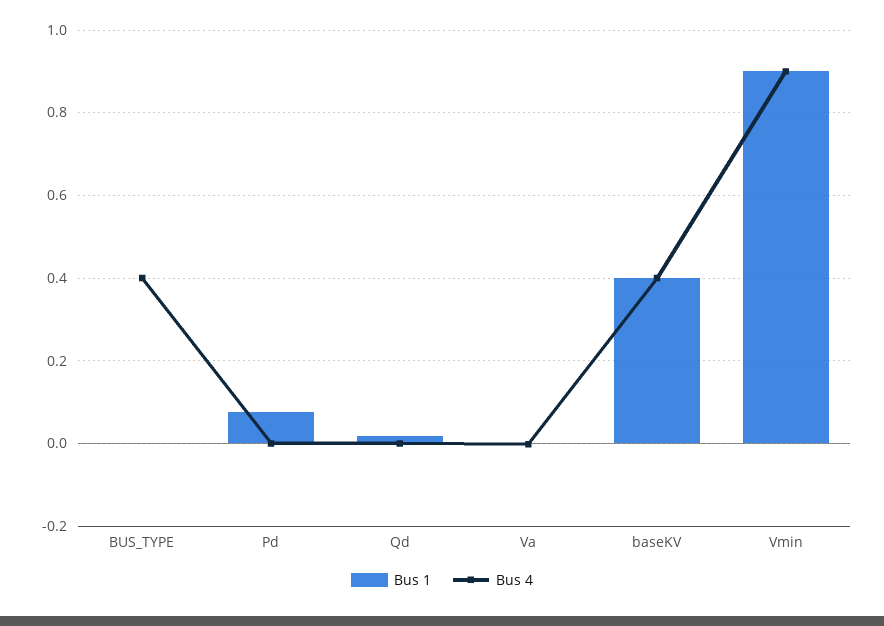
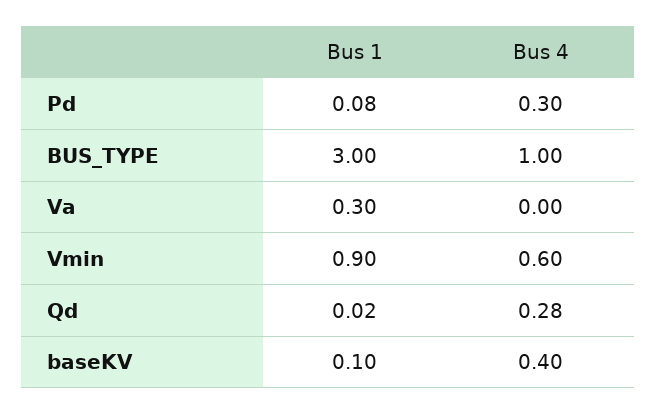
Bus 1, BUS_TYPE: 0 -> 3
Bus 4, BUS_TYPE: 0.4 -> 1
Bus 4, Pd: 0 -> 0.3
Bus 4, Qd: 0 -> 0.28
Bus 1, Va: 0 -> 0.3
Bus 1, baseKV: 0.4 -> 0.1
Bus 4, Vmin: 0.9 -> 0.6

